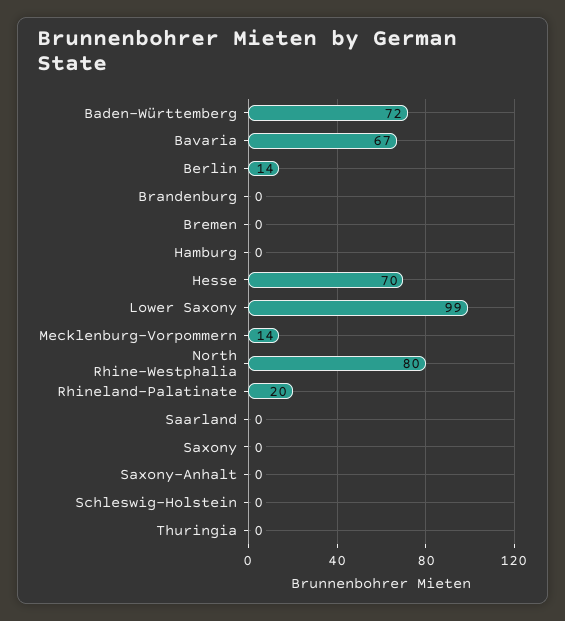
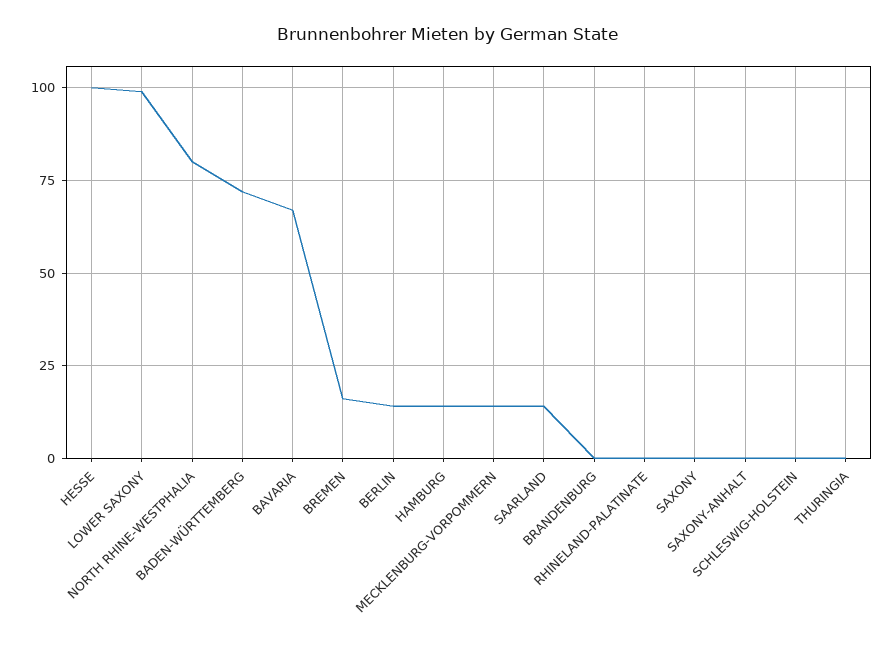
Bremen: 0 -> 15
Hamburg: 0 -> 15
Hesse: 70 -> 100
Rhineland-Palatinate: 20 -> 0
Saarland: 0 -> 15

